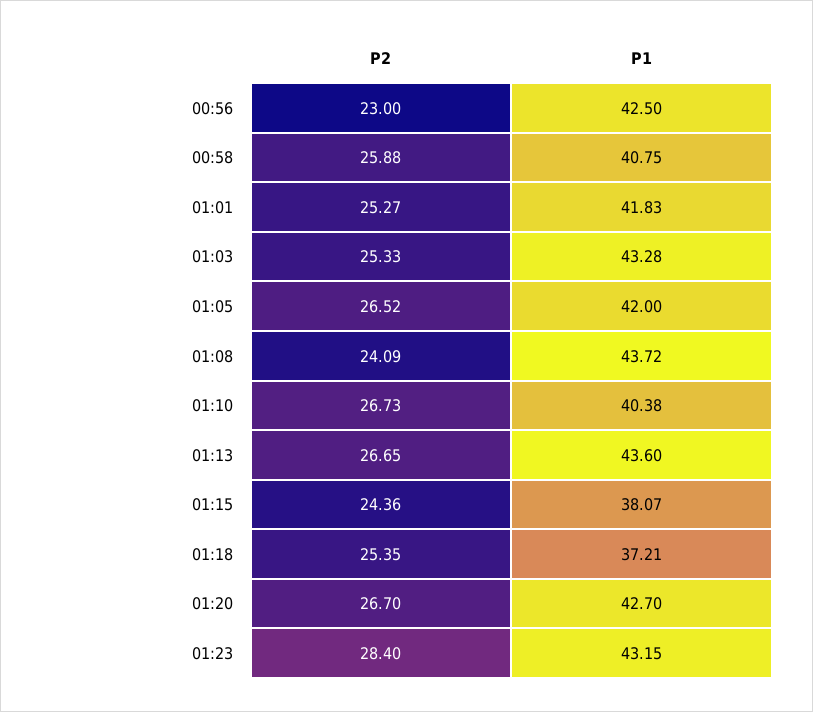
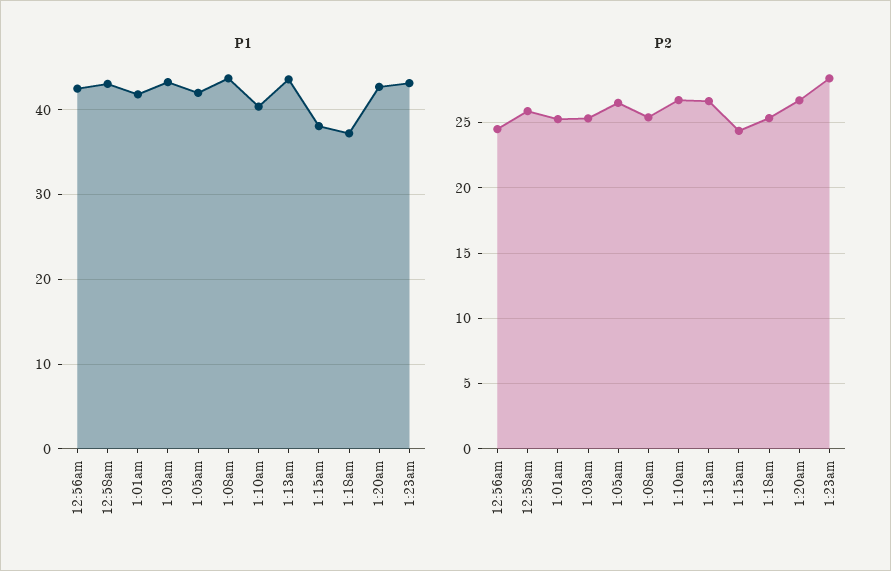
P2, 00:56: 23 -> 24.5
P1, 00:58: 40.75 -> 43
P2, 01:08: 24.09 -> 25.5

